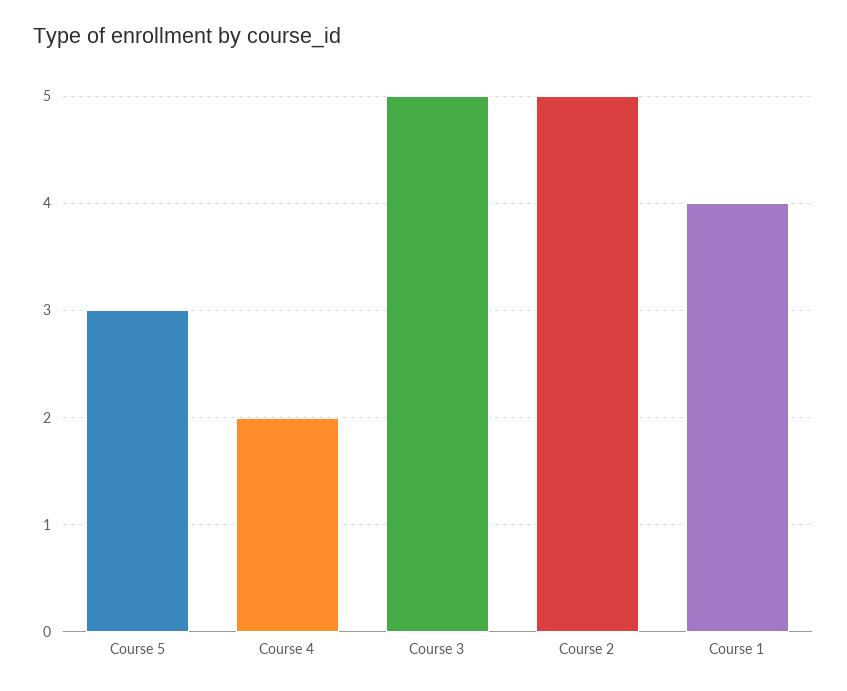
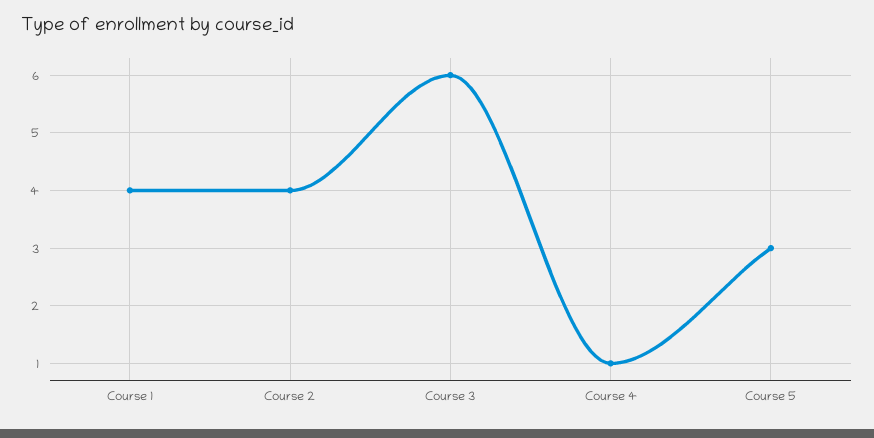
Course 4: 2 -> 1
Course 3: 5 -> 6
Course 2: 5 -> 4

